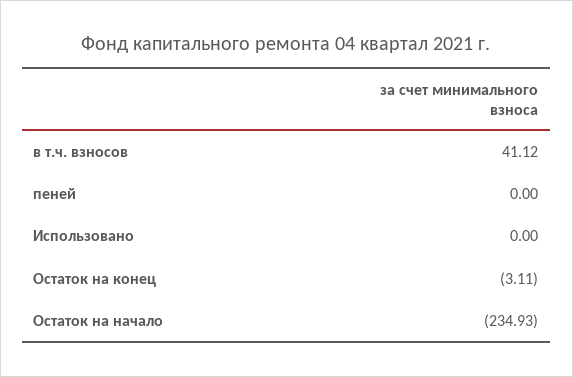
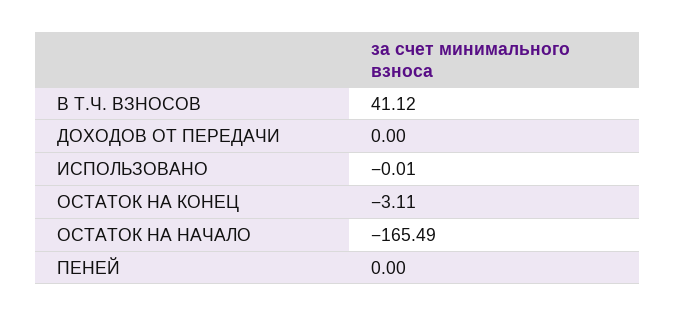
Использовано: 0 -> -0.01
Остаток на начало: -234.93 -> -165.49
ДОХОДОВ ОТ ПЕРЕДАЧИ: none -> 0

